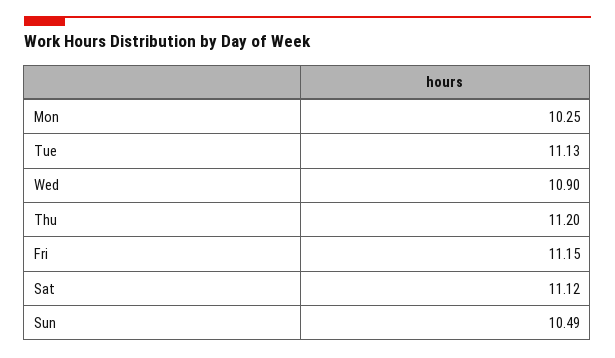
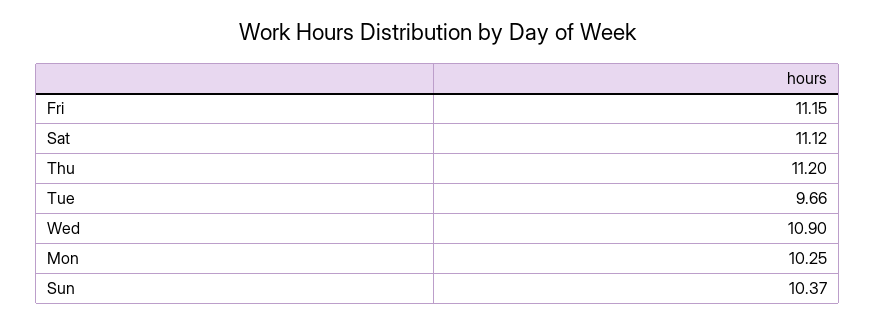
Tue: 11.13 -> 9.66
Sun: 10.49 -> 10.37

